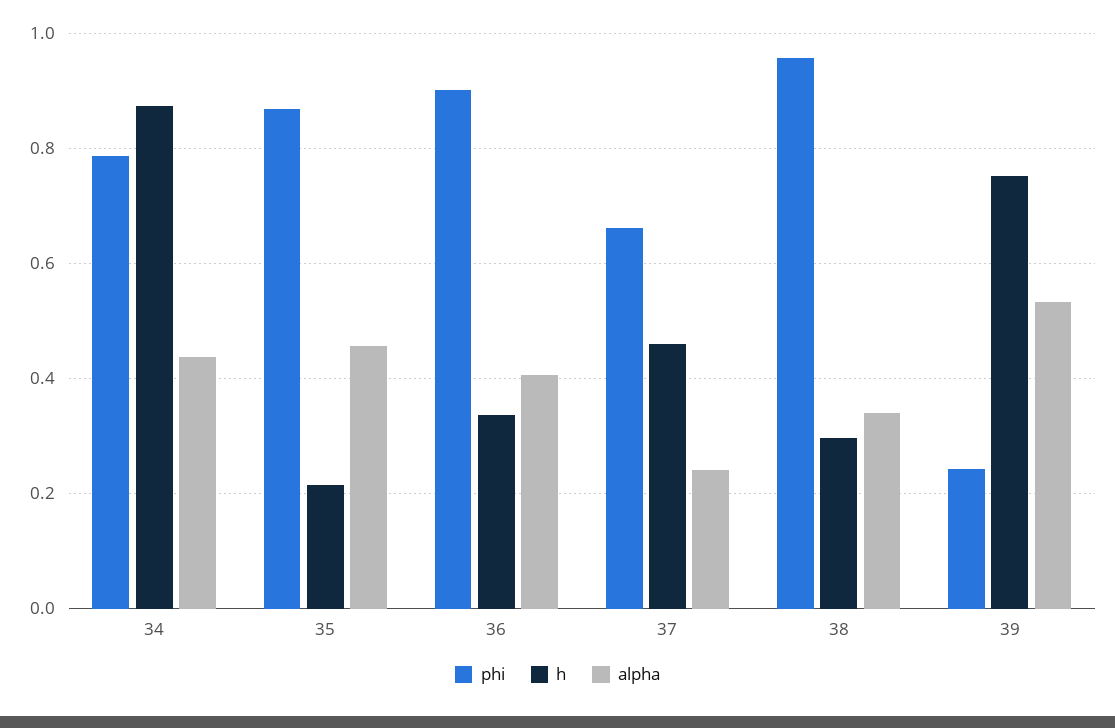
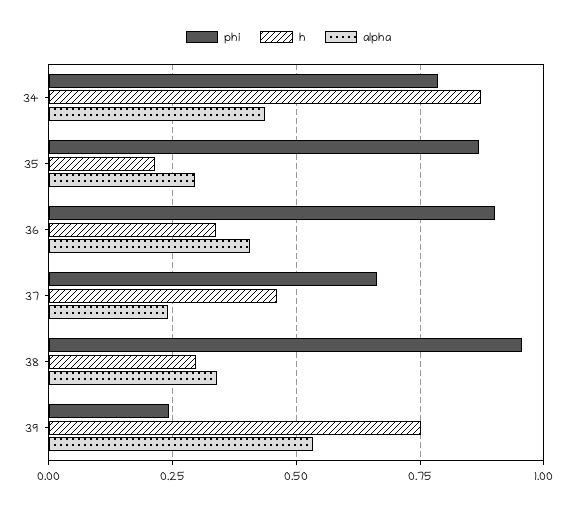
alpha, 35: 0.46 -> 0.3

